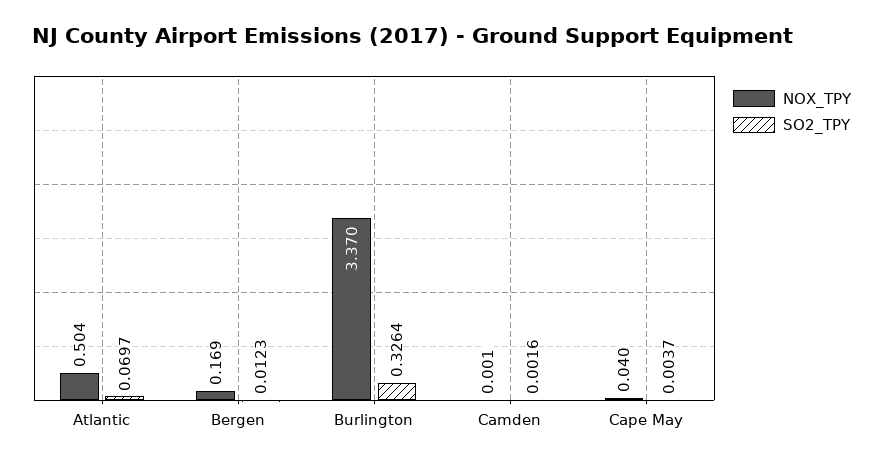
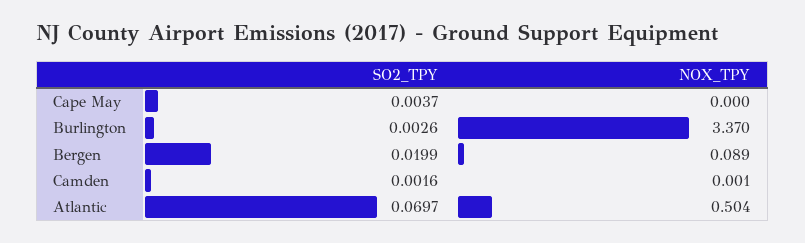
NOX_TPY, Bergen: 0.169 -> 0.089
SO2_TPY, Bergen: 0.0123 -> 0.0199
SO2_TPY, Burlington: 0.3264 -> 0.0026
NOX_TPY, Cape May: 0.04 -> 0

